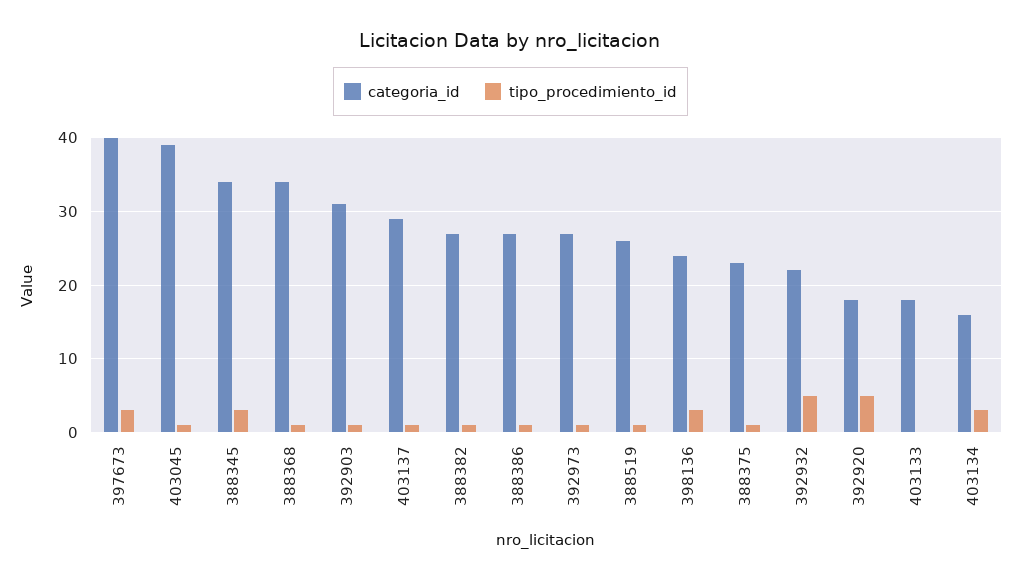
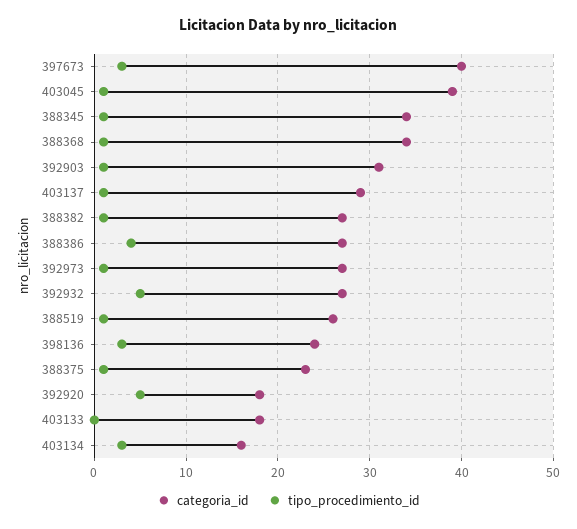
tipo_procedimiento_id, 388345: 3 -> 1
tipo_procedimiento_id, 388386: 1 -> 4
categoria_id, 392932: 22 -> 27

